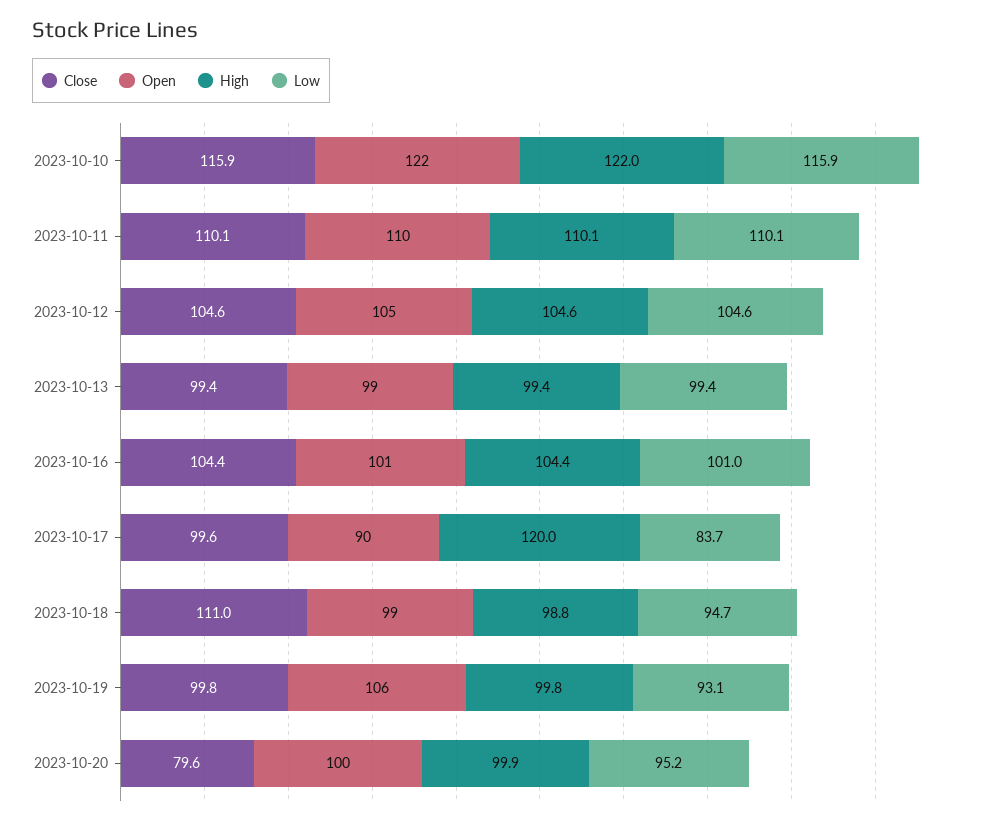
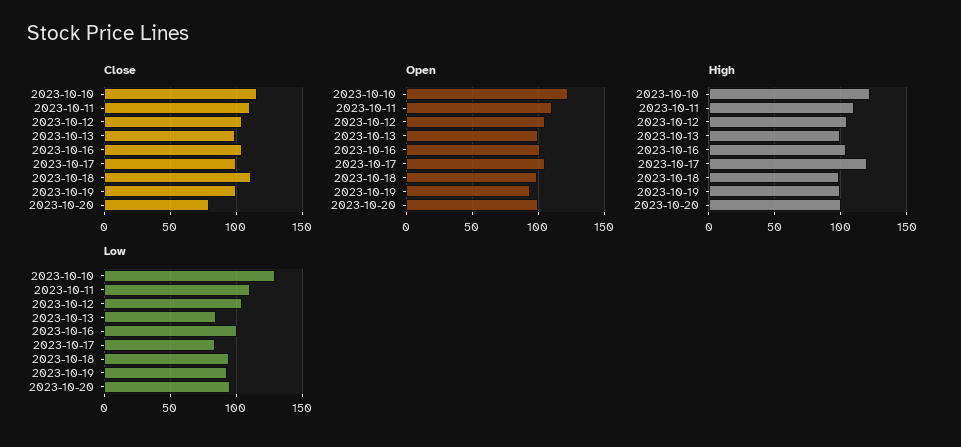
Low, 2023-10-10: 115.9 -> 130
Low, 2023-10-13: 99.4 -> 85
Open, 2023-10-17: 90 -> 105
Open, 2023-10-19: 106 -> 95

